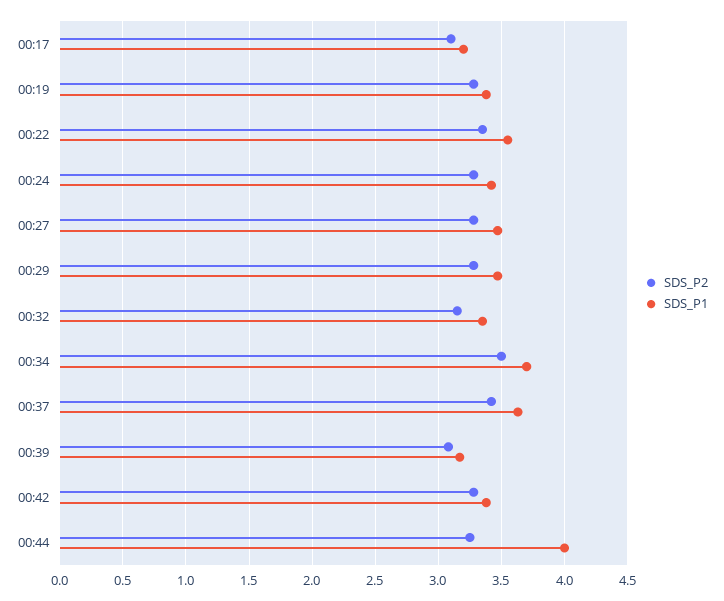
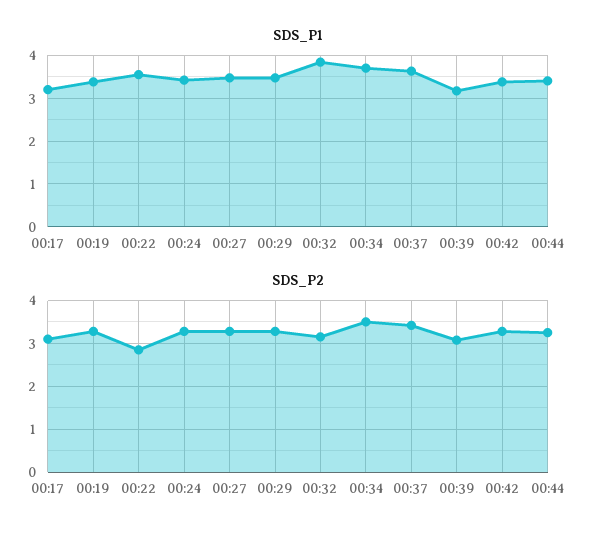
SDS_P2, 00:22: 3.35 -> 2.8
SDS_P1, 00:32: 3.35 -> 3.8
SDS_P1, 00:44: 4 -> 3.4

